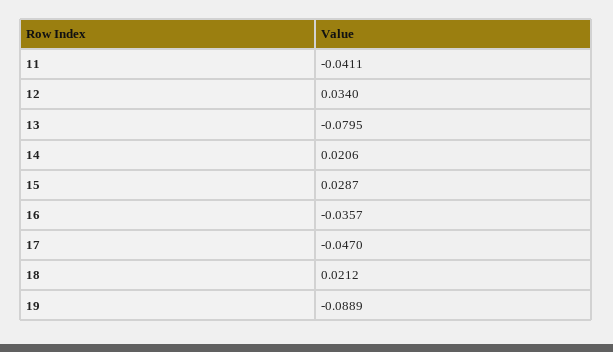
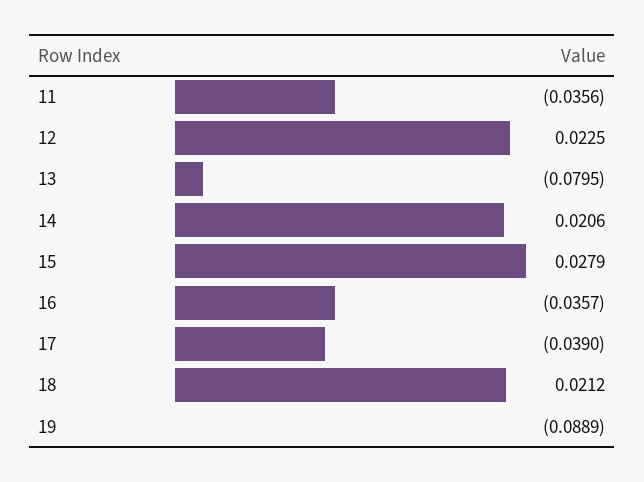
11: -0.0411 -> -0.0356
12: 0.034 -> 0.0225
15: 0.0287 -> 0.0279
17: -0.047 -> -0.039

